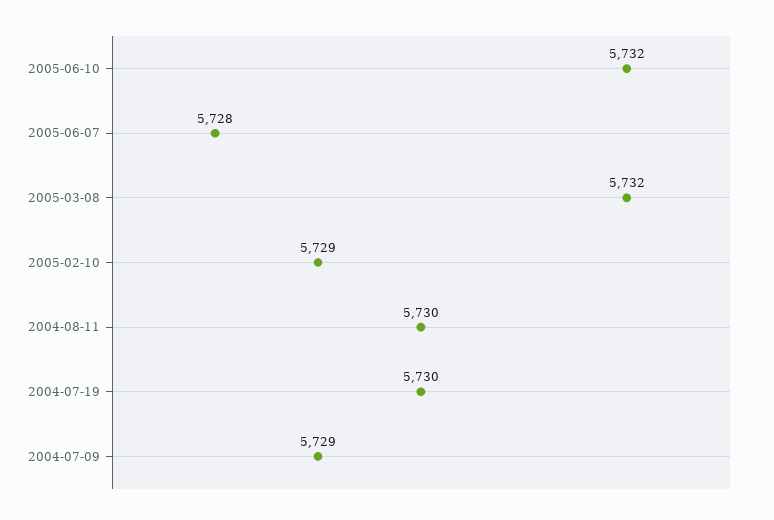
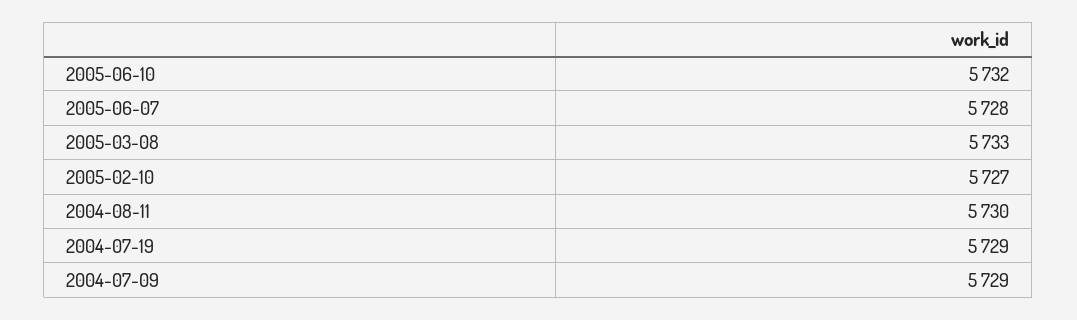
2005-03-08: 5732 -> 5733
2005-02-10: 5729 -> 5727
2004-07-19: 5730 -> 5729

